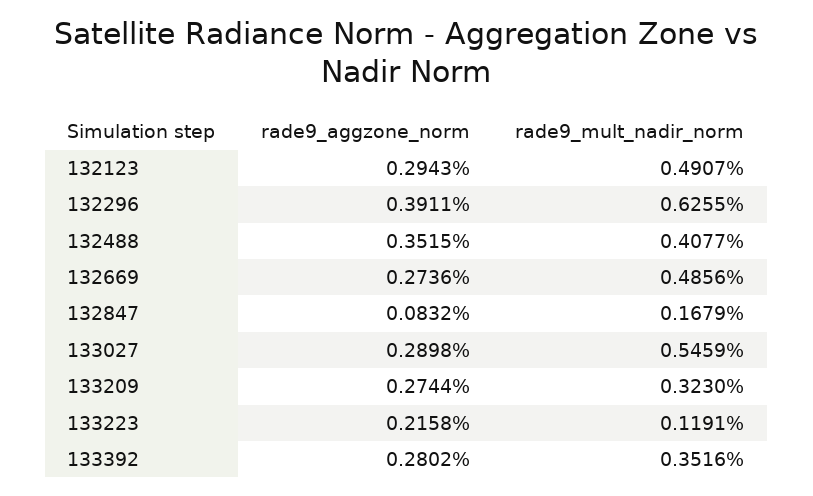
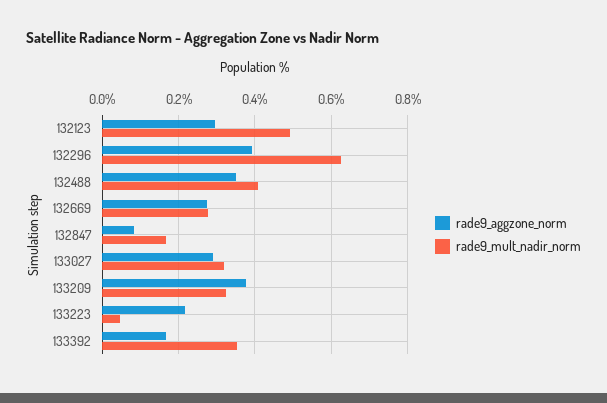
rade9_mult_nadir_norm, 132669: 0.4856 -> 0.28
rade9_mult_nadir_norm, 133027: 0.5459 -> 0.32
rade9_aggzone_norm, 133209: 0.2744 -> 0.38
rade9_mult_nadir_norm, 133223: 0.1191 -> 0.04
rade9_aggzone_norm, 133392: 0.2802 -> 0.16

